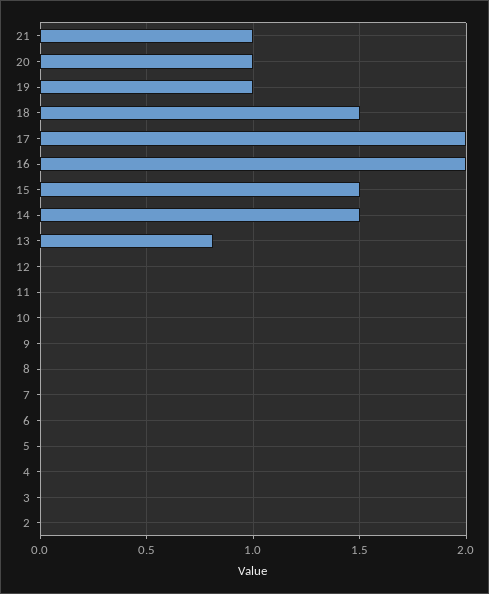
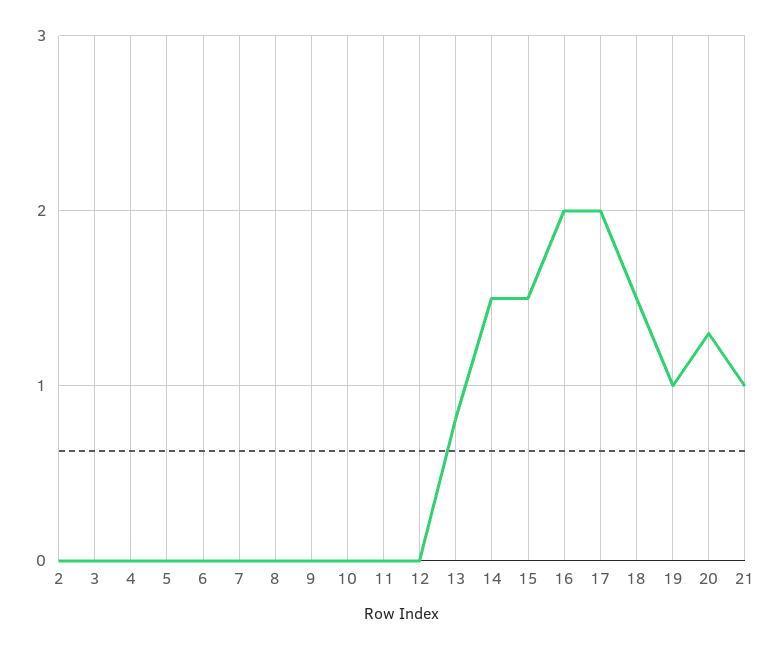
20: 1 -> 1.3

